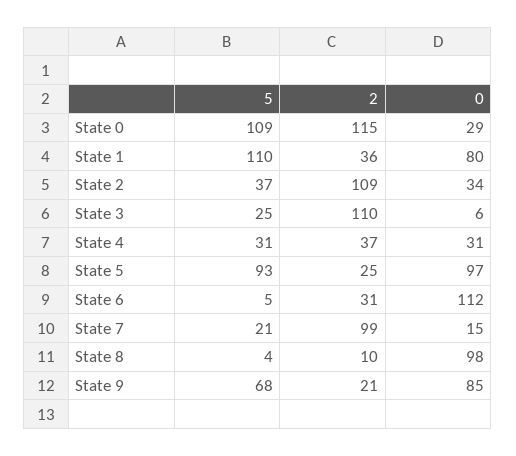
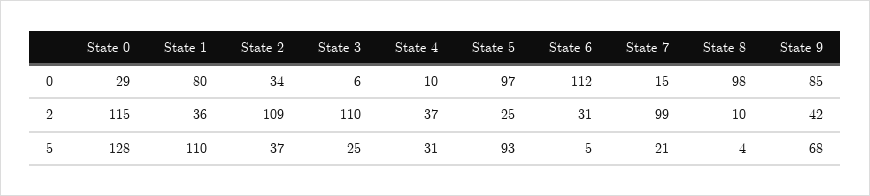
5, State 0: 109 -> 128
0, State 4: 31 -> 10
2, State 9: 21 -> 42

